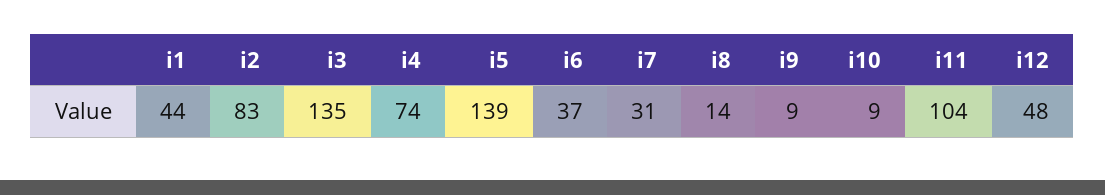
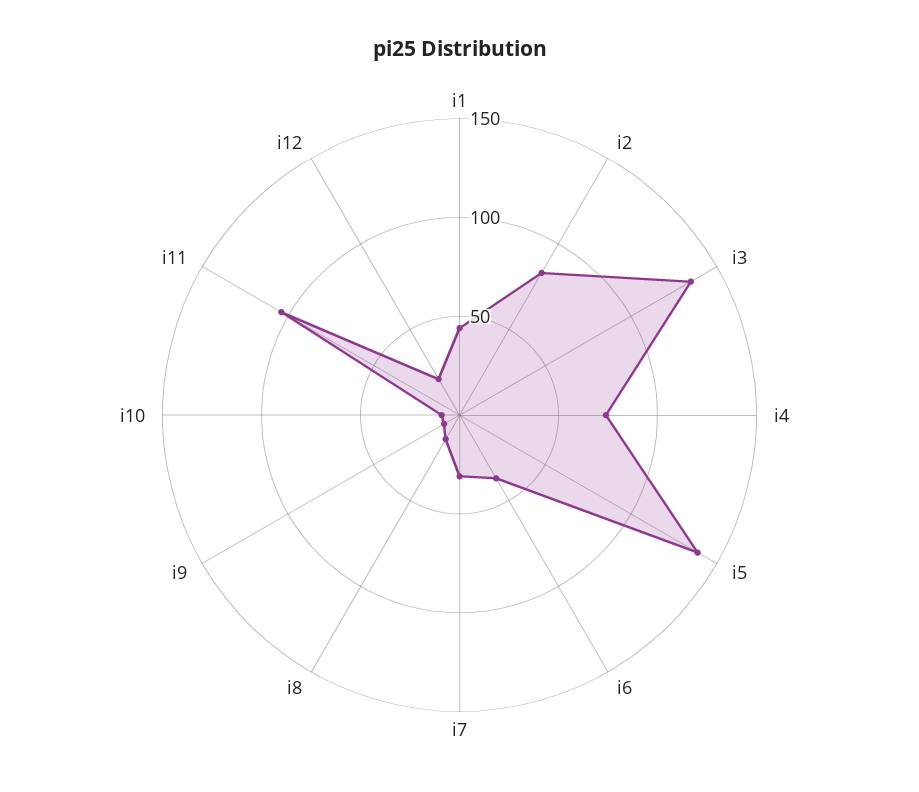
i12: 48 -> 20

